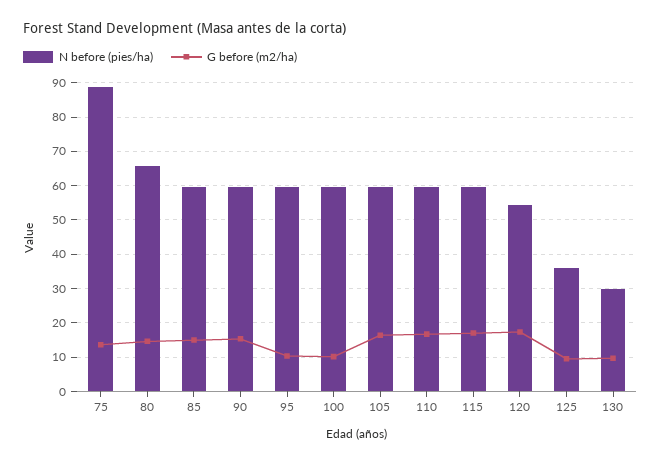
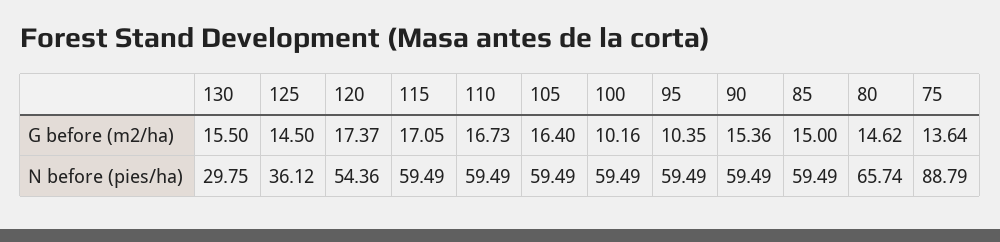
G before (m2/ha), 125: 10 -> 14.5
G before (m2/ha), 130: 10 -> 15.5

